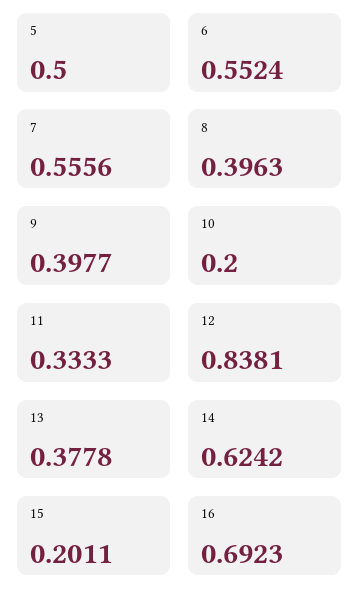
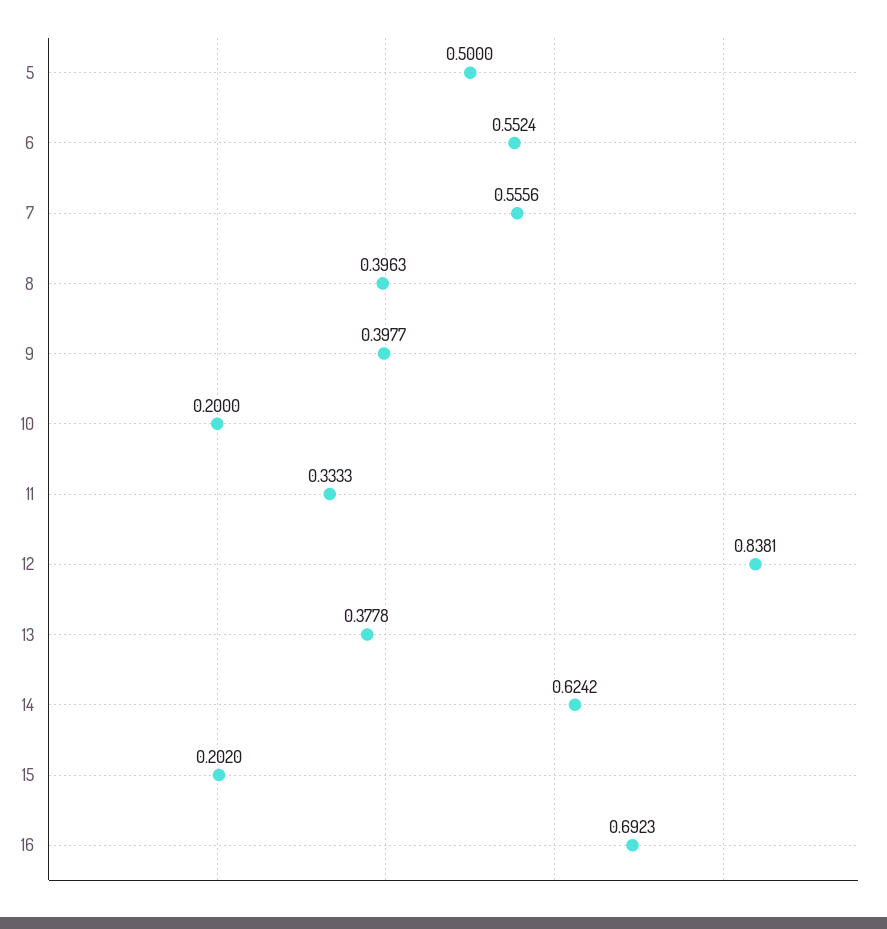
15: 0.2011 -> 0.202

